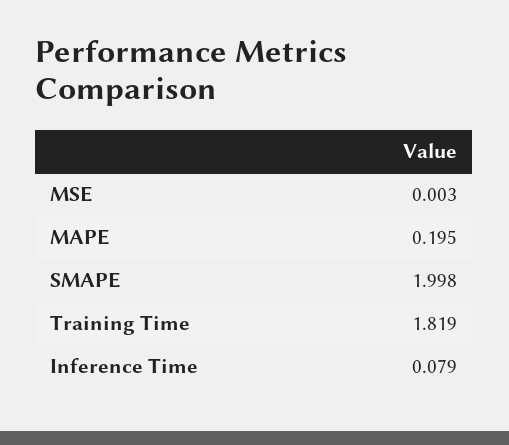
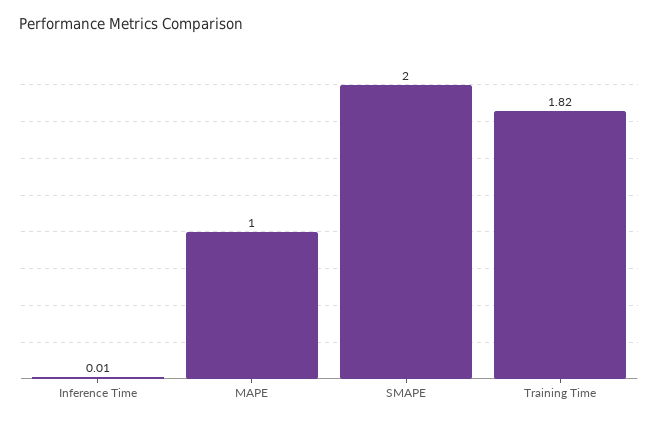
MSE: 0.003 -> none
MAPE: 0.195 -> 1
Inference Time: 0.079 -> 0.01

